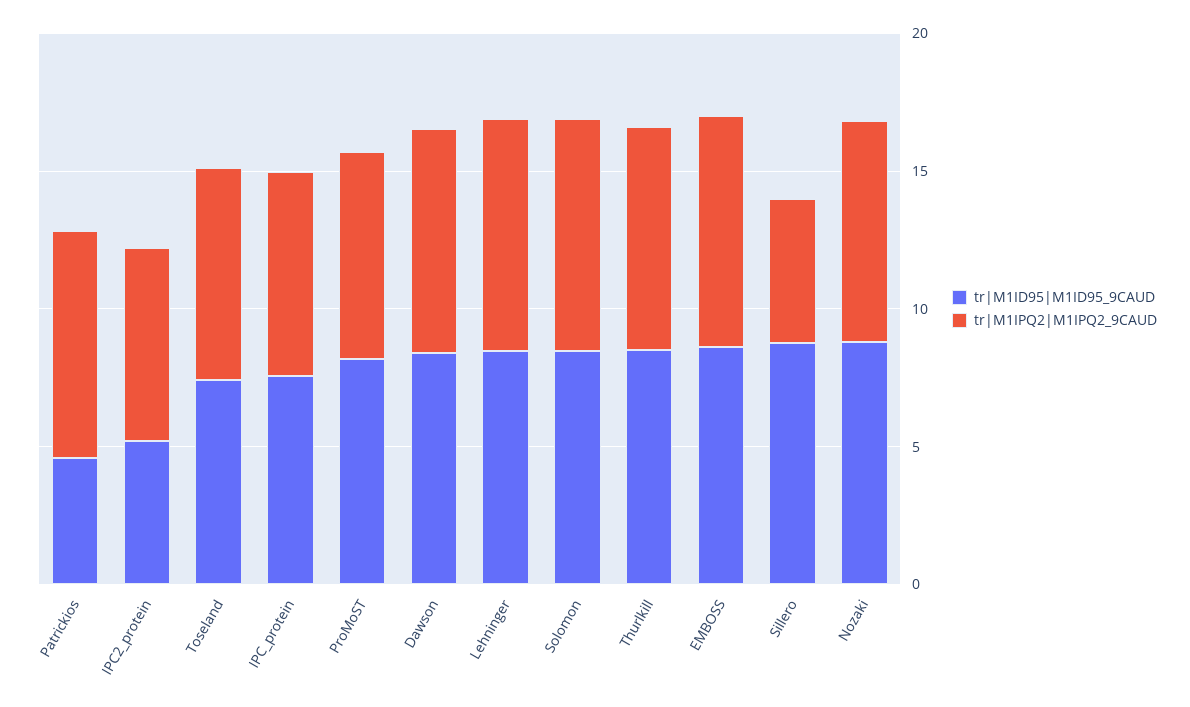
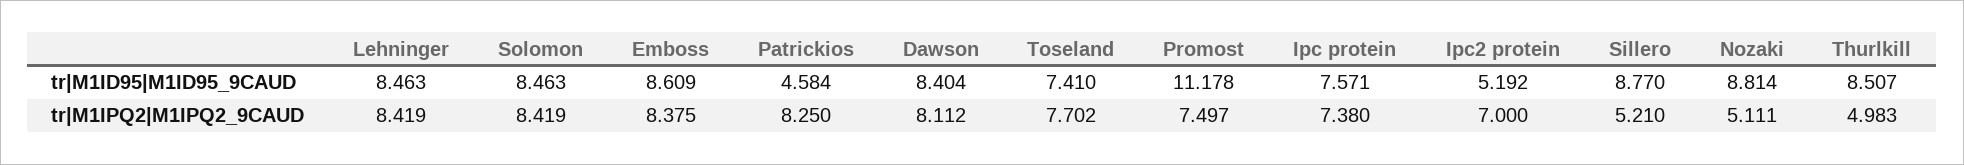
tr|M1ID95|M1ID95_9CAUD, ProMoST: 8 -> 11.178
tr|M1IPQ2|M1IPQ2_9CAUD, Thurlkill: 8 -> 4.983
tr|M1IPQ2|M1IPQ2_9CAUD, Nozaki: 8 -> 5.111

